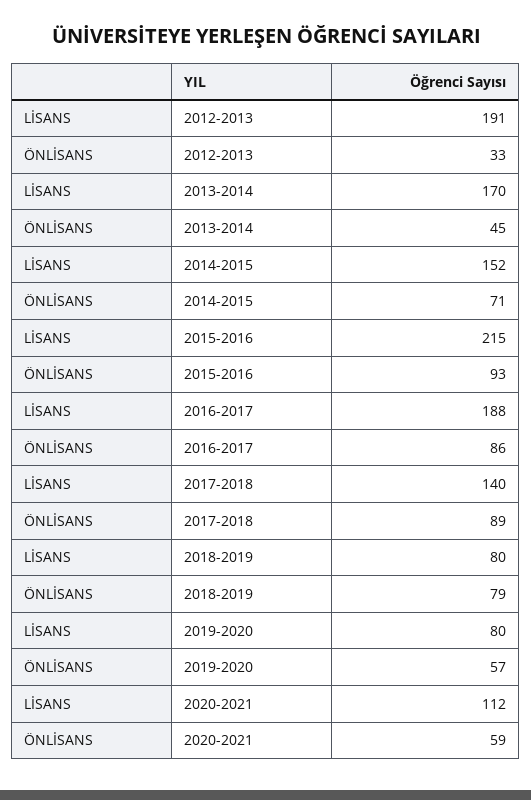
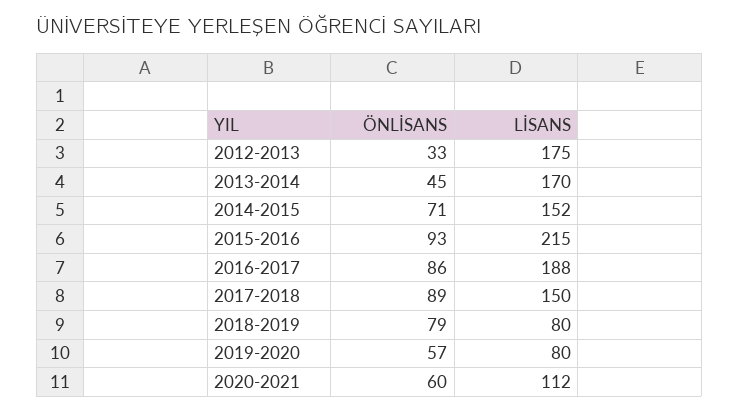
LİSANS, 2012-2013: 191 -> 175
LİSANS, 2017-2018: 140 -> 150
ÖNLİSANS, 2020-2021: 59 -> 60

